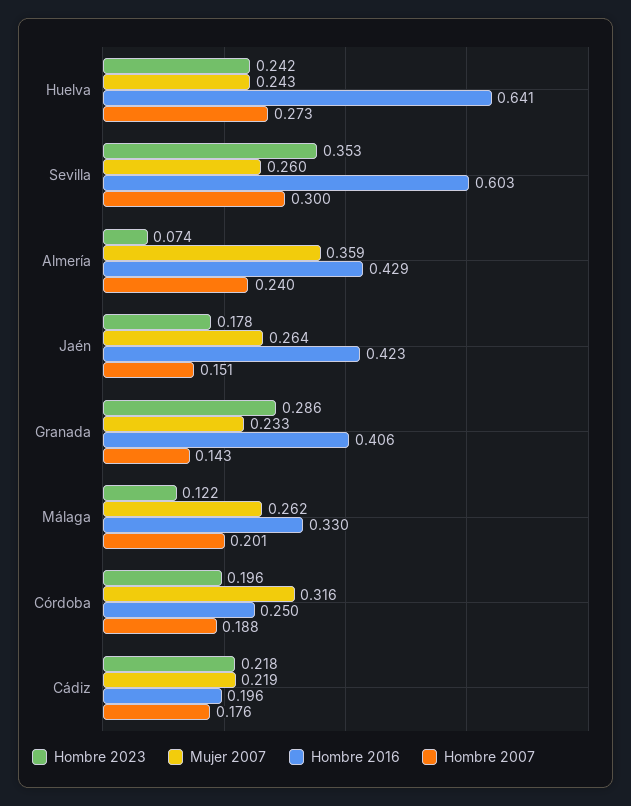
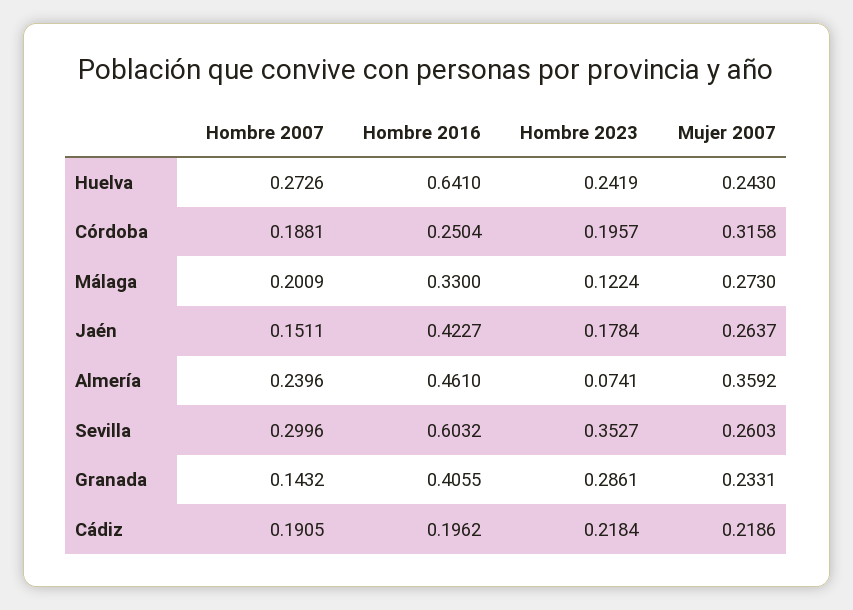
Hombre 2016, Almería: 0.429 -> 0.461
Mujer 2007, Málaga: 0.262 -> 0.273
Hombre 2007, Cádiz: 0.176 -> 0.1905

